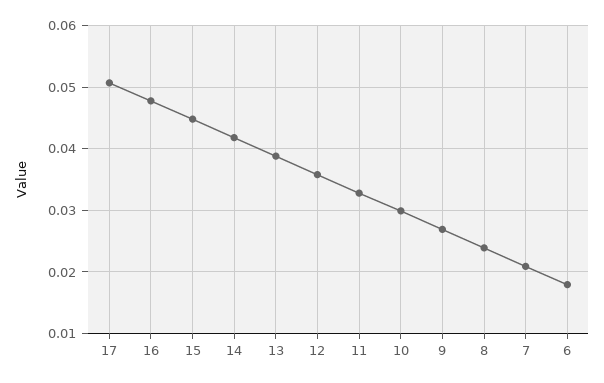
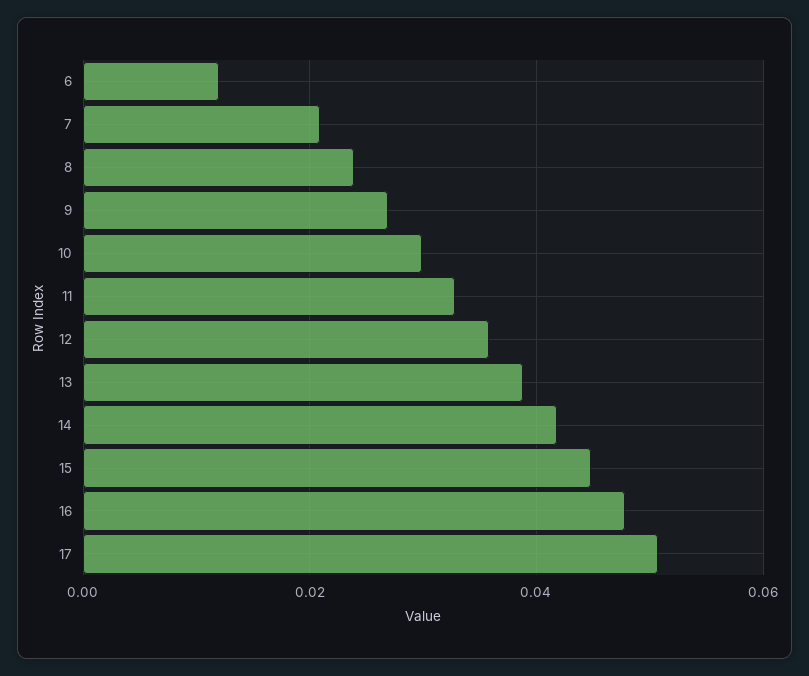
6: 0.018 -> 0.012

